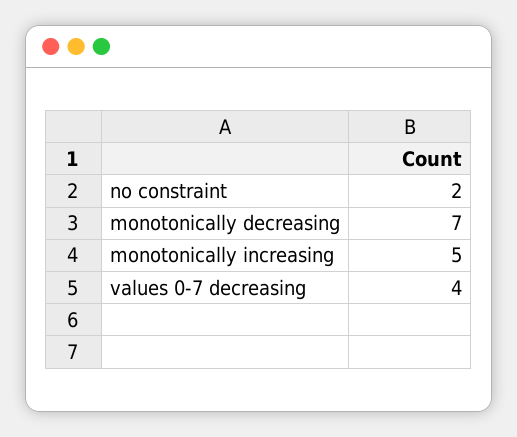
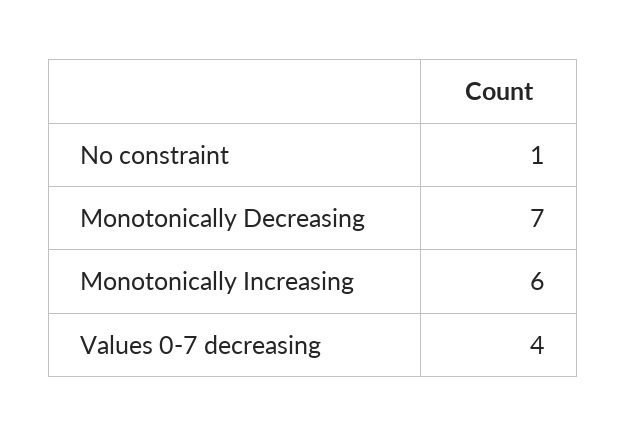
no constraint: 2 -> 1
monotonically increasing: 5 -> 6

